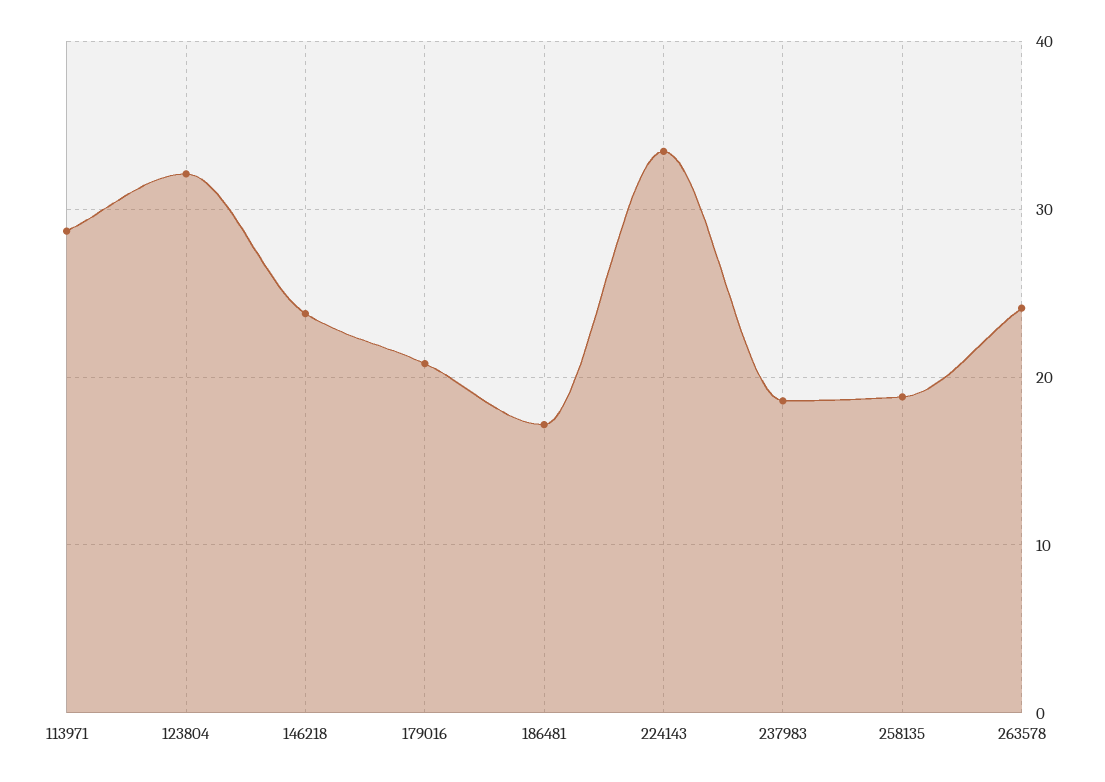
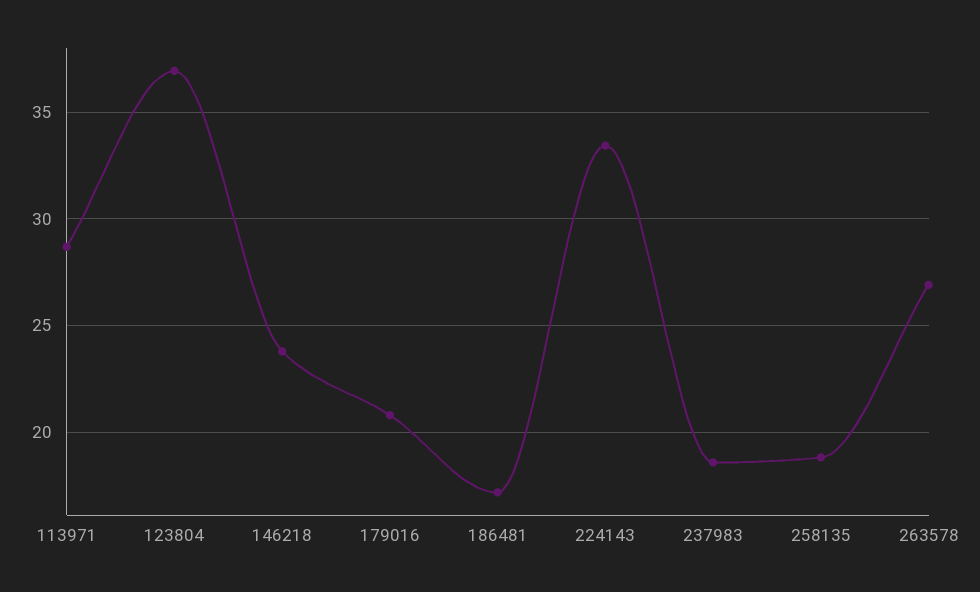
123804: 32 -> 37
263578: 24 -> 27

